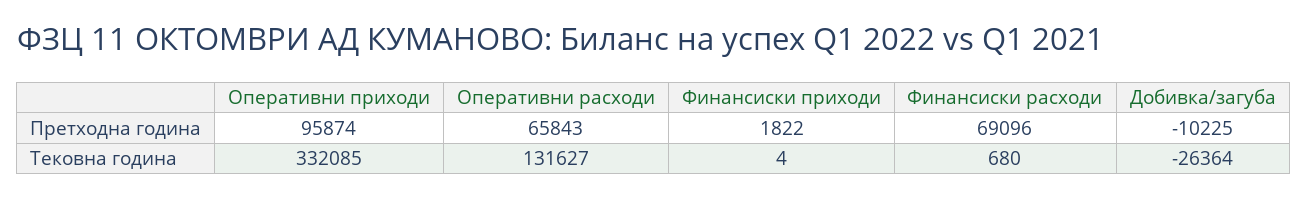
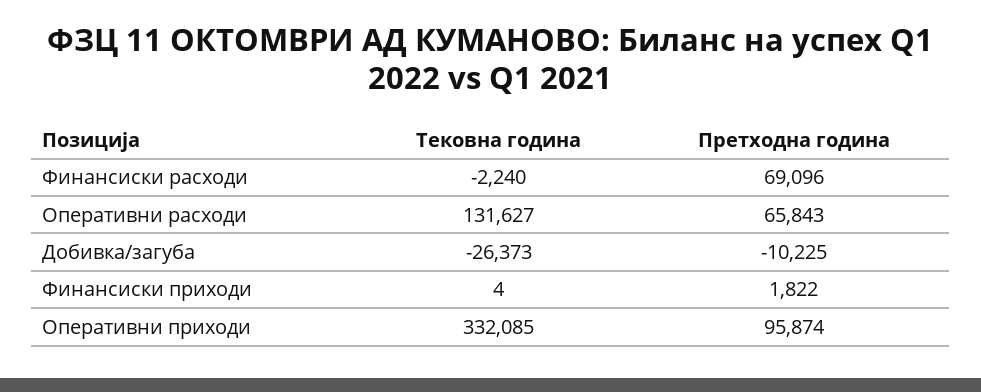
Финансиски расходи, Тековна година: 680 -> -2240
Добивка/загуба, Тековна година: -26364 -> -26373

